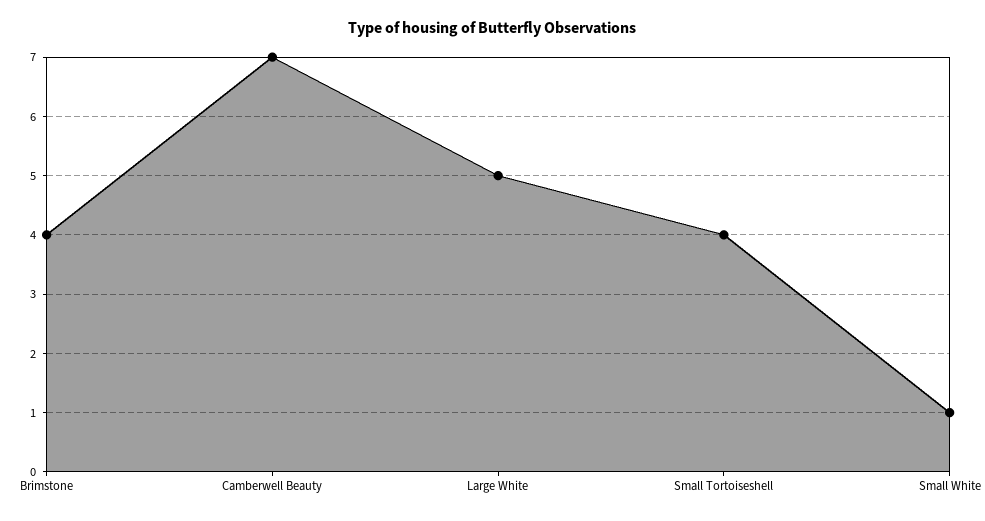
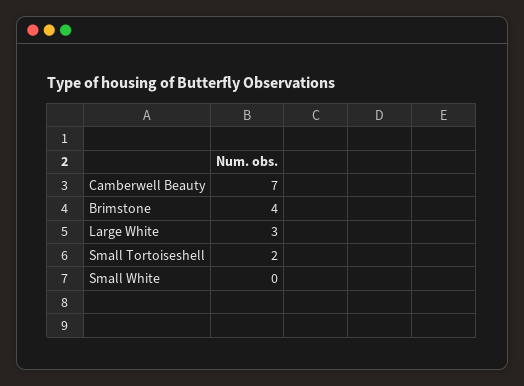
Large White: 5 -> 3
Small Tortoiseshell: 4 -> 2
Small White: 1 -> 0

